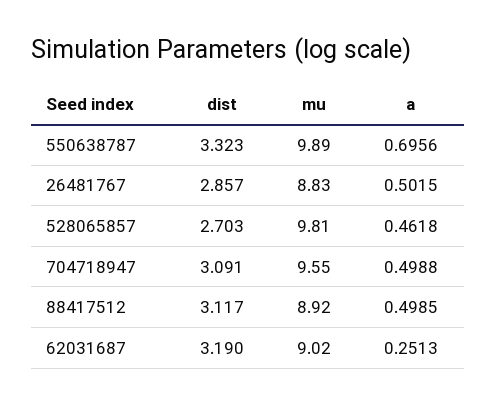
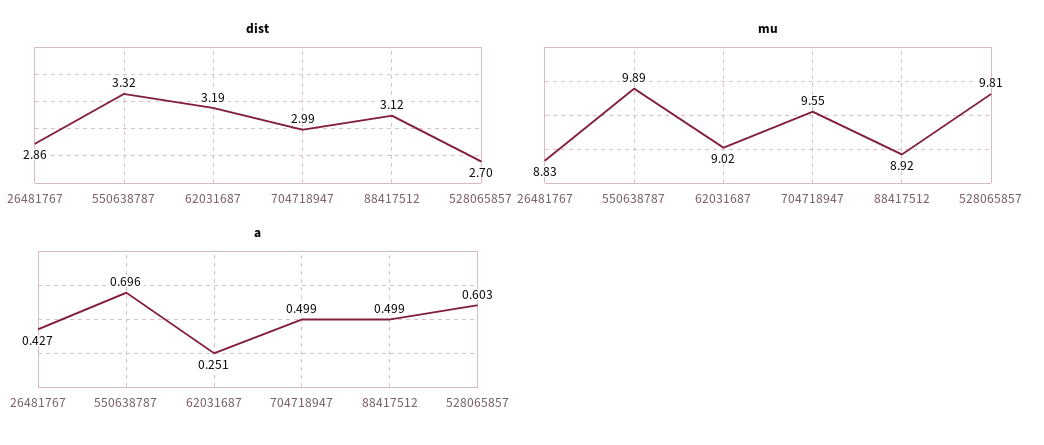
a, 26481767: 0.5015 -> 0.427
a, 528065857: 0.4618 -> 0.603
dist, 704718947: 3.091 -> 2.99

